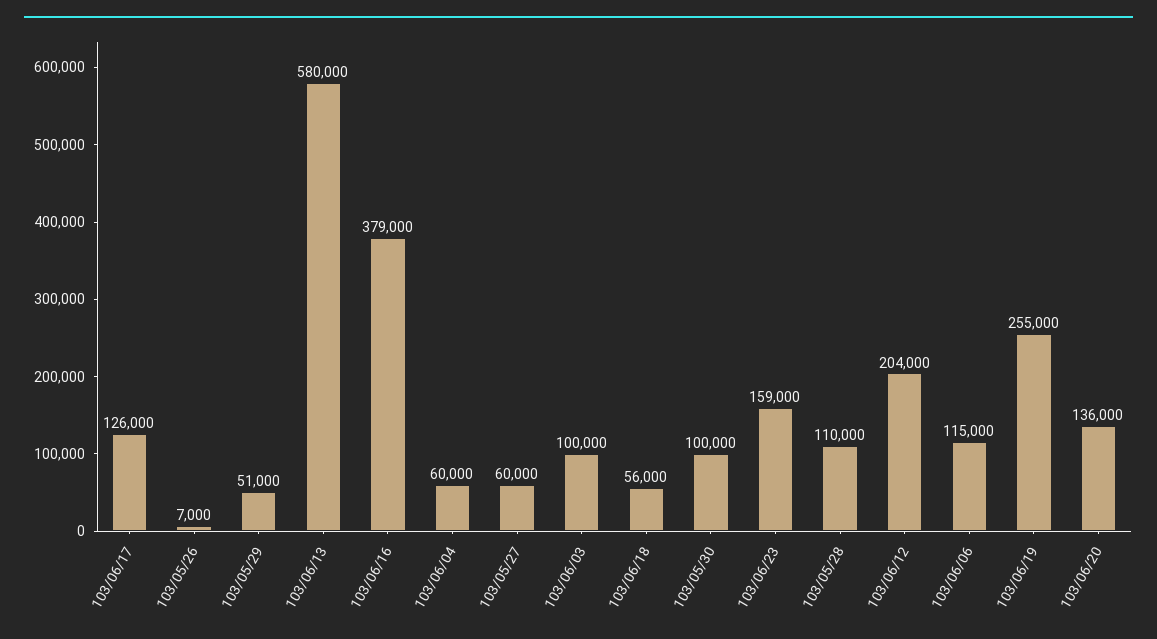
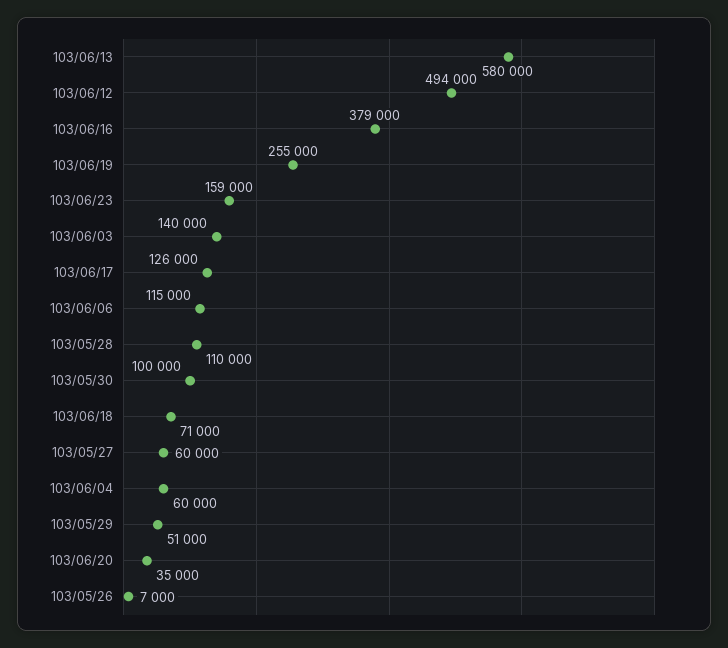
103/06/03: 100000 -> 140000
103/06/18: 56000 -> 71000
103/06/12: 204000 -> 494000
103/06/20: 136000 -> 35000

